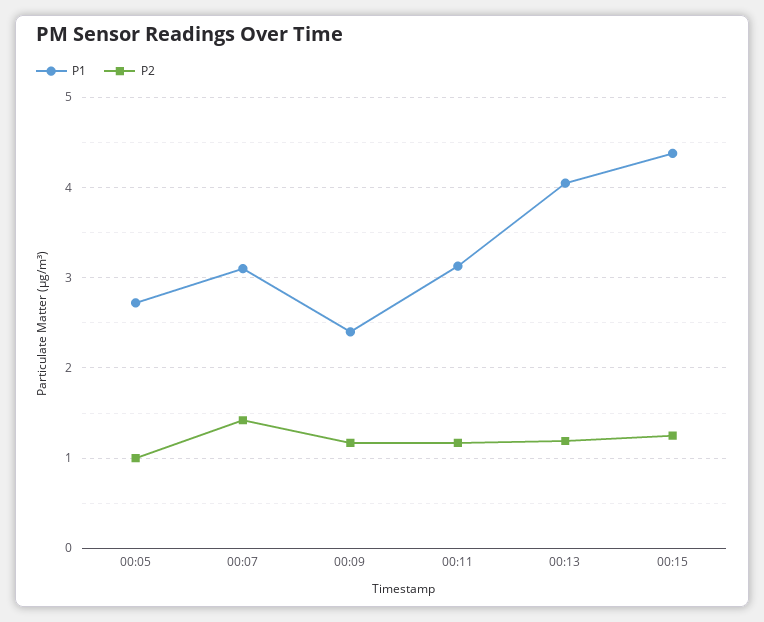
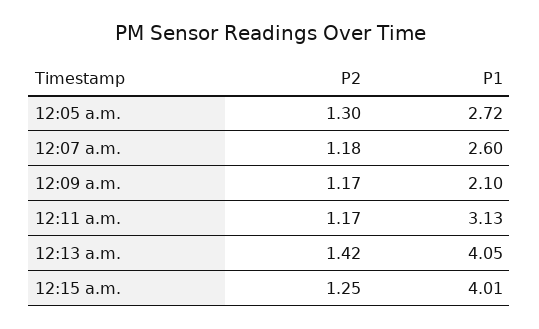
P2, 00:05: 1 -> 1.3
P1, 00:07: 3.1 -> 2.6
P2, 00:07: 1.4 -> 1.18
P1, 00:09: 2.4 -> 2.1
P2, 00:13: 1.2 -> 1.42
P1, 00:15: 4.4 -> 4.01

